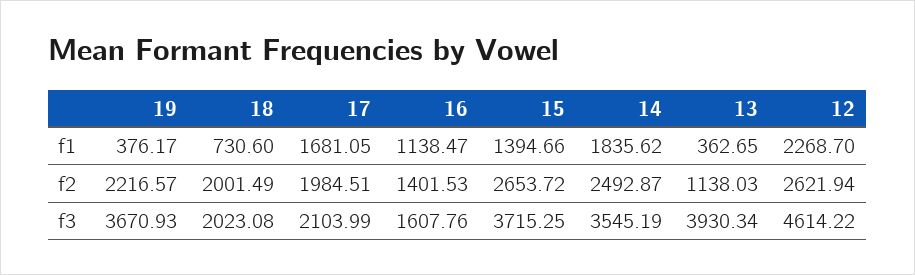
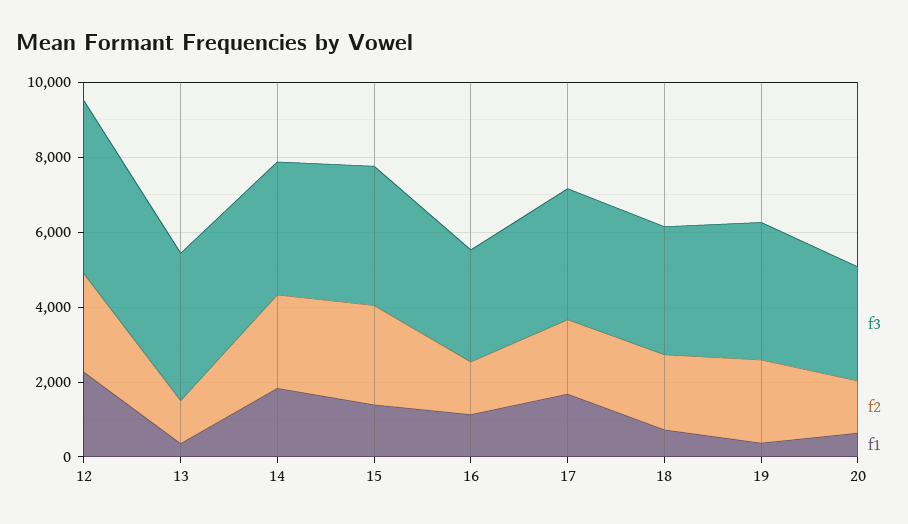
f3, 18: 2023.08 -> 3500
f3, 17: 2103.99 -> 3500
f3, 16: 1607.76 -> 3000
f3, 20: none -> 3000
f2, 20: none -> 1500
f1, 20: none -> 500

